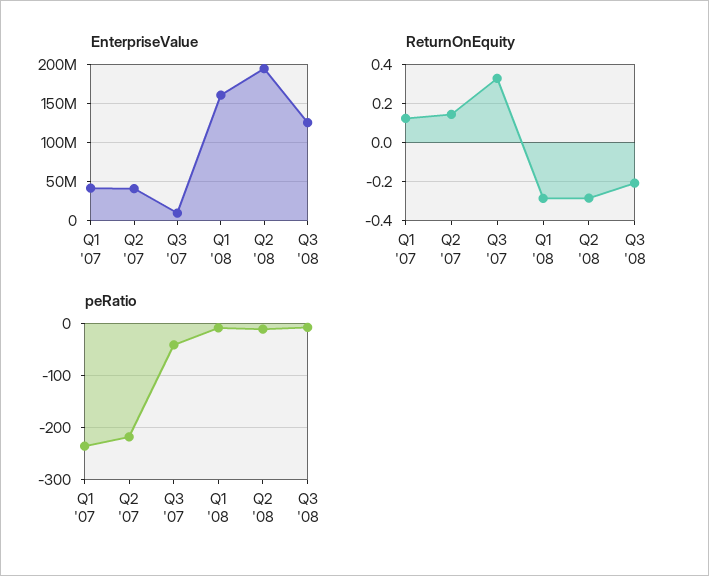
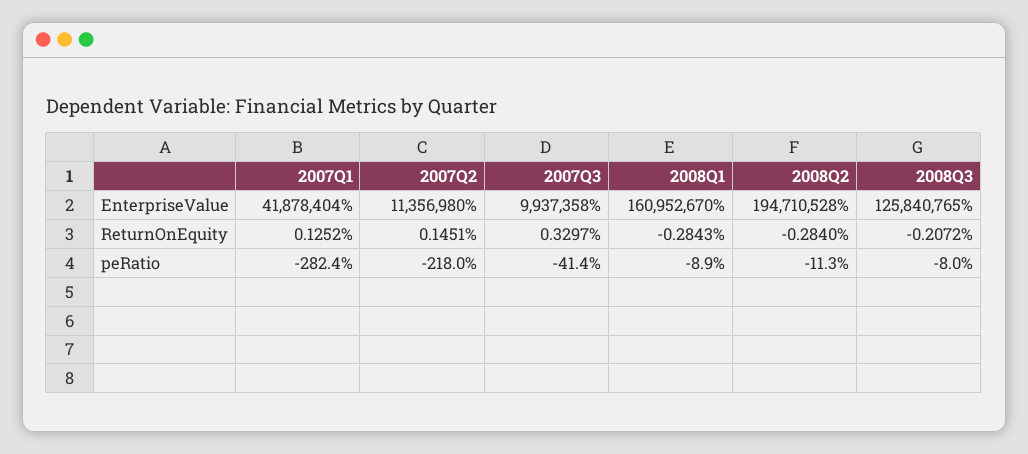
EnterpriseValue, Q2 '07: 40000000 -> 11356980
peRatio, Q1 '07: -240 -> -282.4

